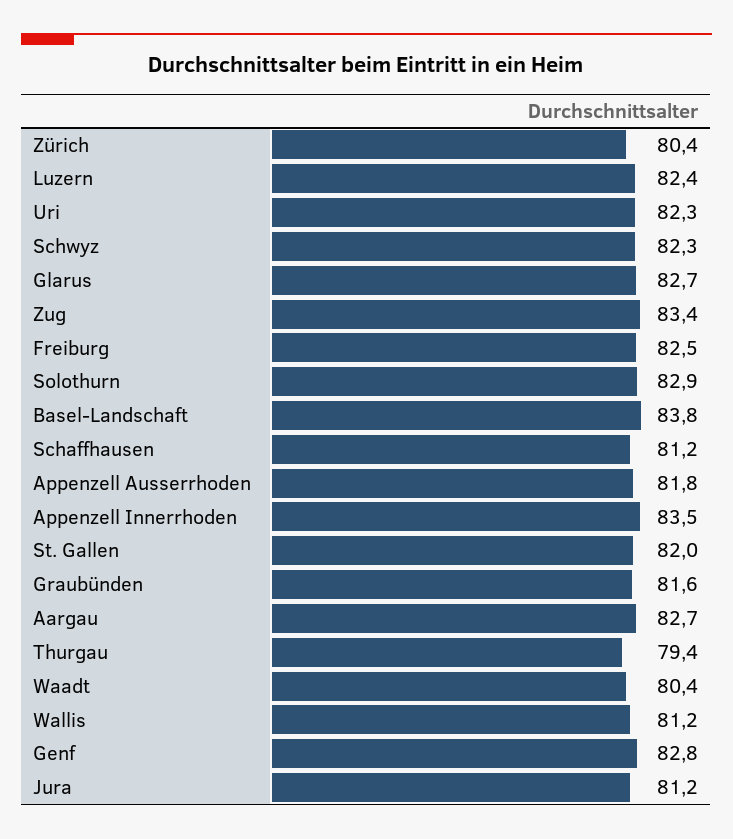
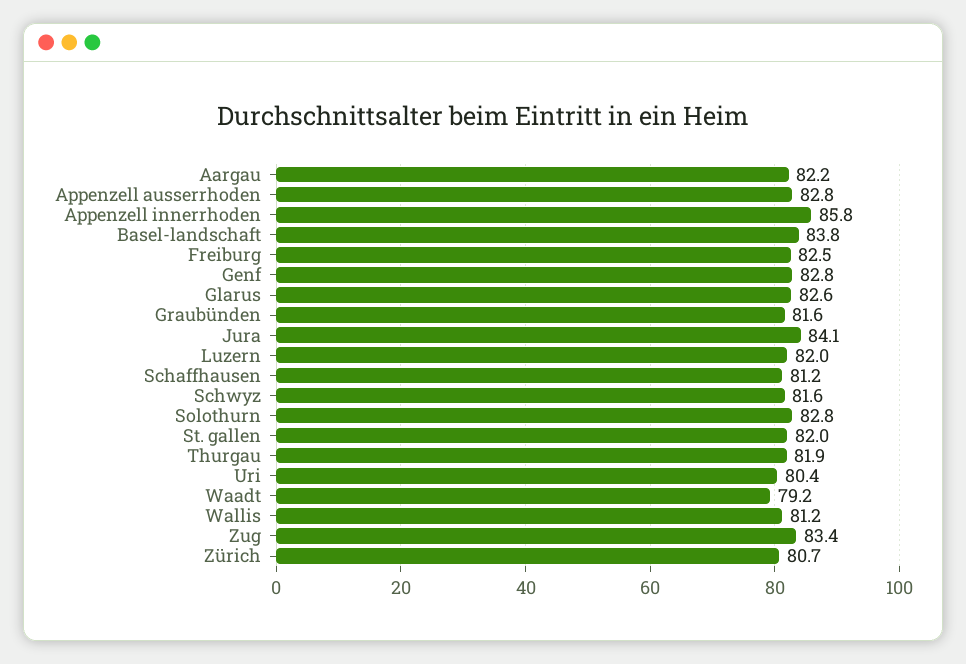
Zürich: 80.4 -> 80.7
Luzern: 82.4 -> 82
Uri: 82.3 -> 80.4
Schwyz: 82.3 -> 81.6
Glarus: 82.7 -> 82.6
Solothurn: 82.9 -> 82.8
Appenzell Ausserrhoden: 81.8 -> 82.8
Appenzell Innerrhoden: 83.5 -> 85.8
Aargau: 82.7 -> 82.2
Thurgau: 79.4 -> 81.9
Waadt: 80.4 -> 79.2
Jura: 81.2 -> 84.1

